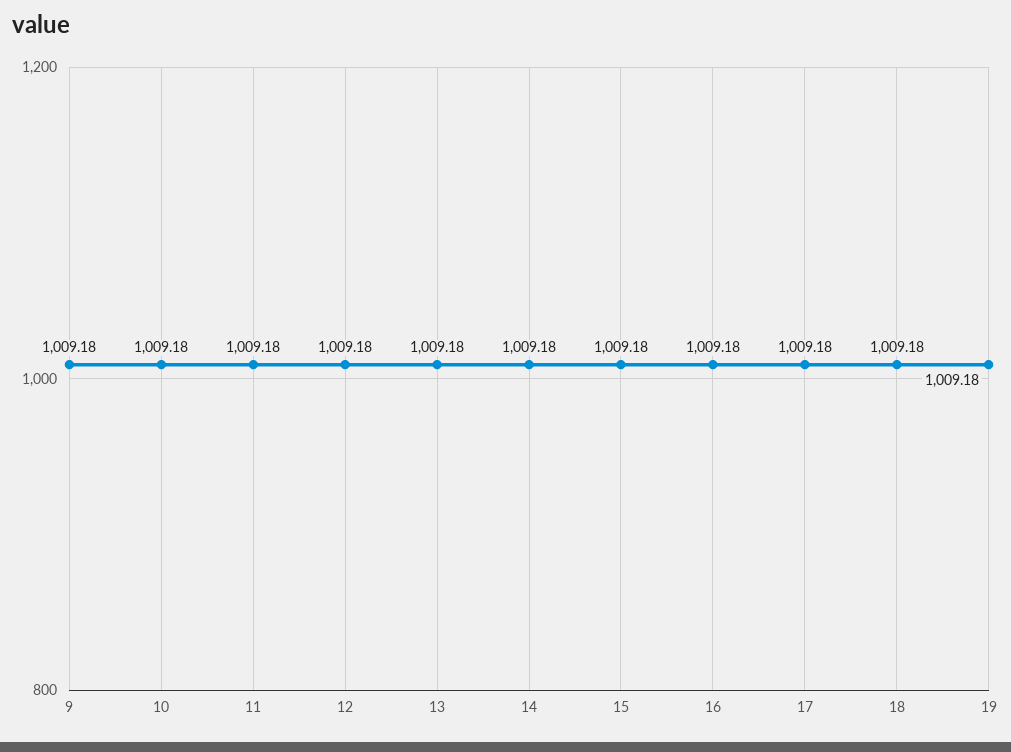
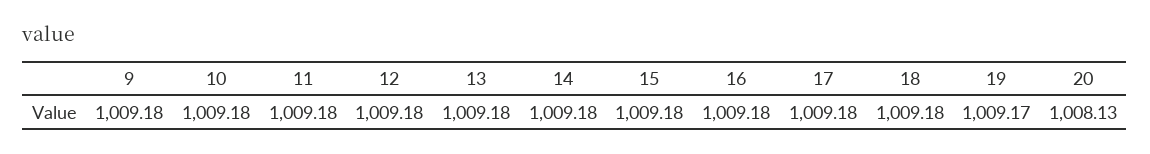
19: 1009.18 -> 1009.17
20: none -> 1008.13

